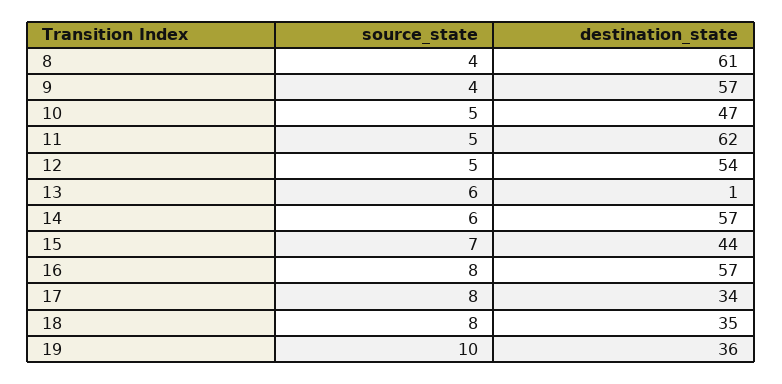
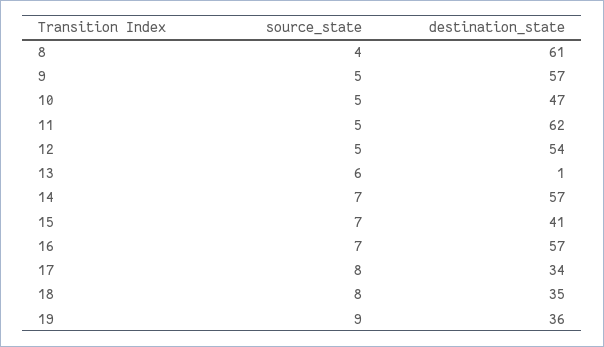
source_state, 9: 4 -> 5
source_state, 14: 6 -> 7
destination_state, 15: 44 -> 41
source_state, 16: 8 -> 7
source_state, 19: 10 -> 9

